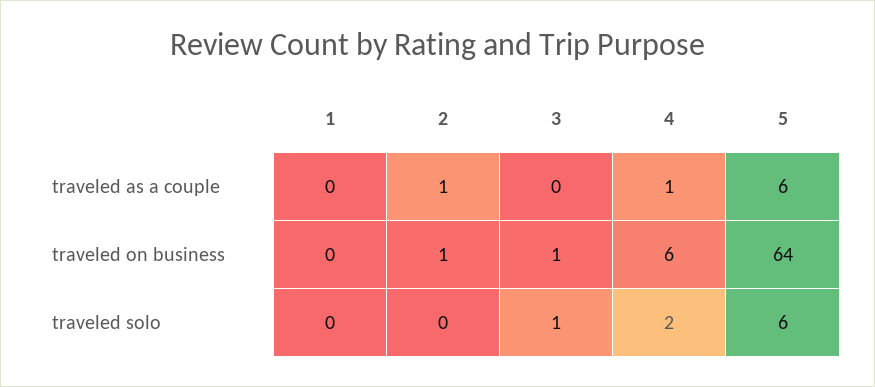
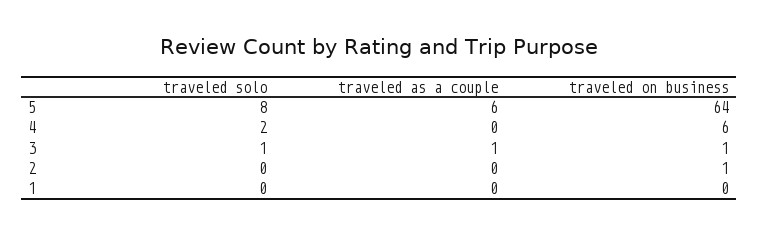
2, traveled as a couple: 1 -> 0
3, traveled as a couple: 0 -> 1
4, traveled as a couple: 1 -> 0
5, traveled solo: 6 -> 8

